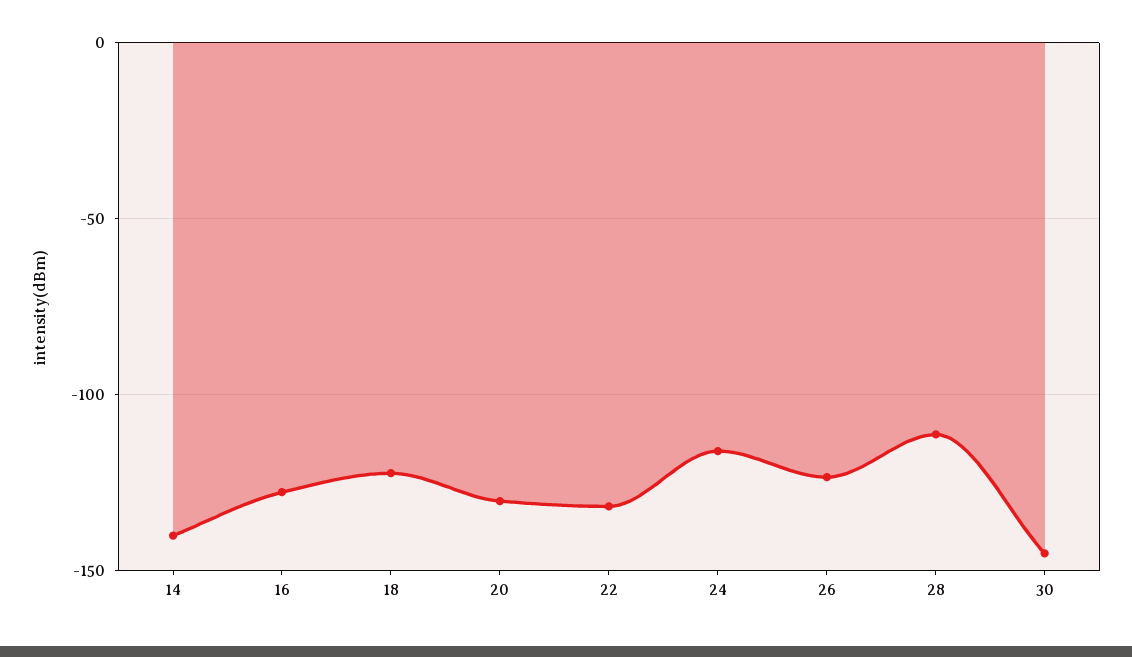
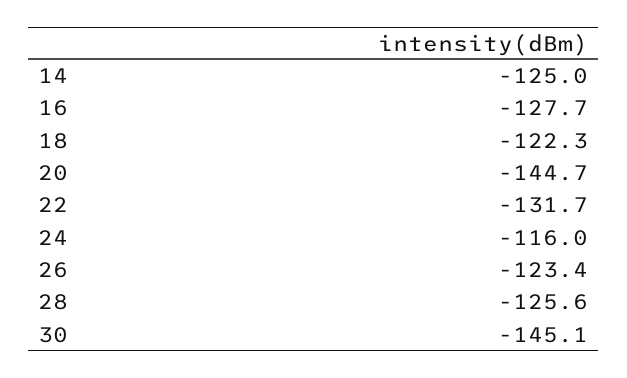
14: -140 -> -125
20: -130 -> -144.7
28: -110 -> -125.6

